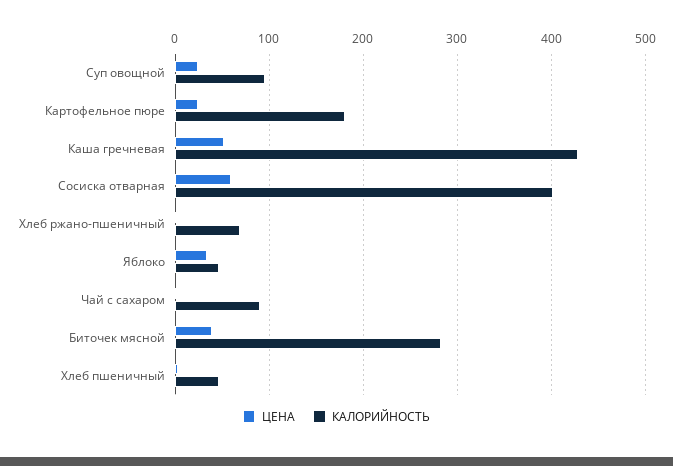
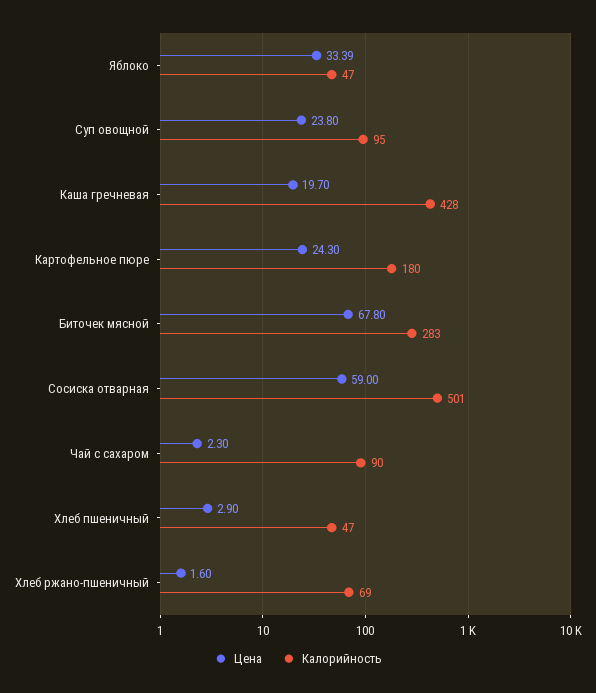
ЦЕНА, Каша гречневая: 50 -> 19.7
КАЛОРИЙНОСТЬ, Сосиска отварная: 400 -> 501
ЦЕНА, Биточек мясной: 40 -> 67.8

